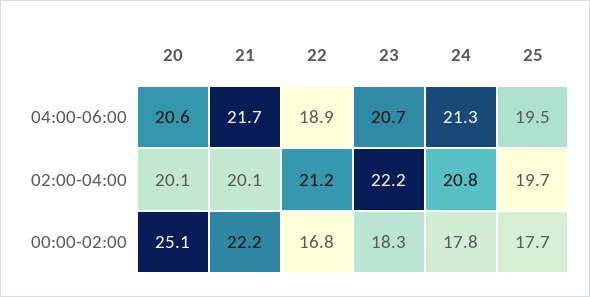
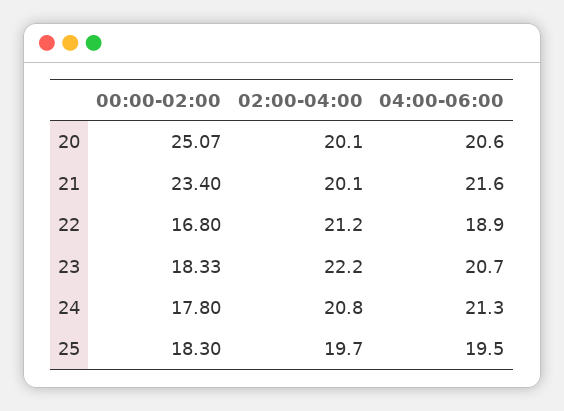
21, 04:00-06:00: 21.7 -> 21.6
21, 00:00-02:00: 22.2 -> 23.4
25, 00:00-02:00: 17.7 -> 18.3

